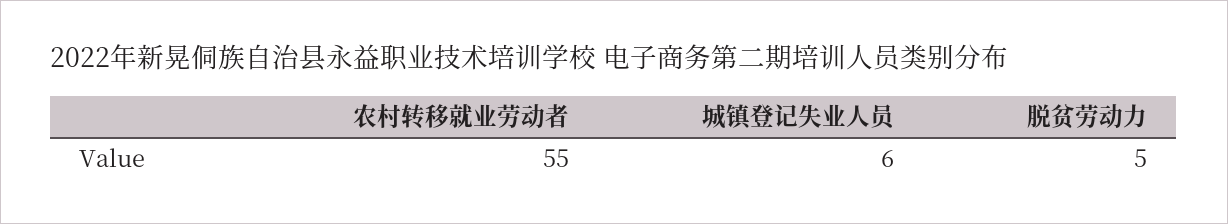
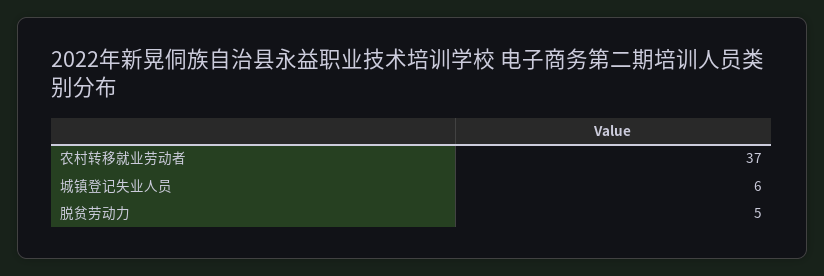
农村转移就业劳动者: 55 -> 37

